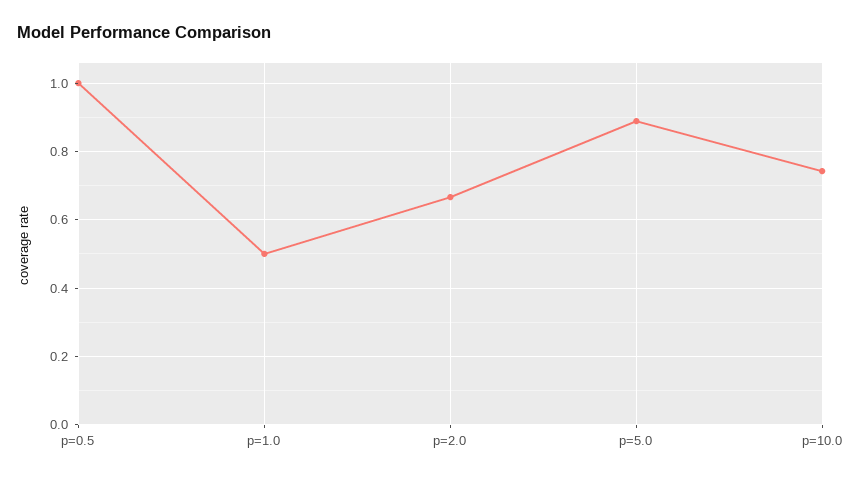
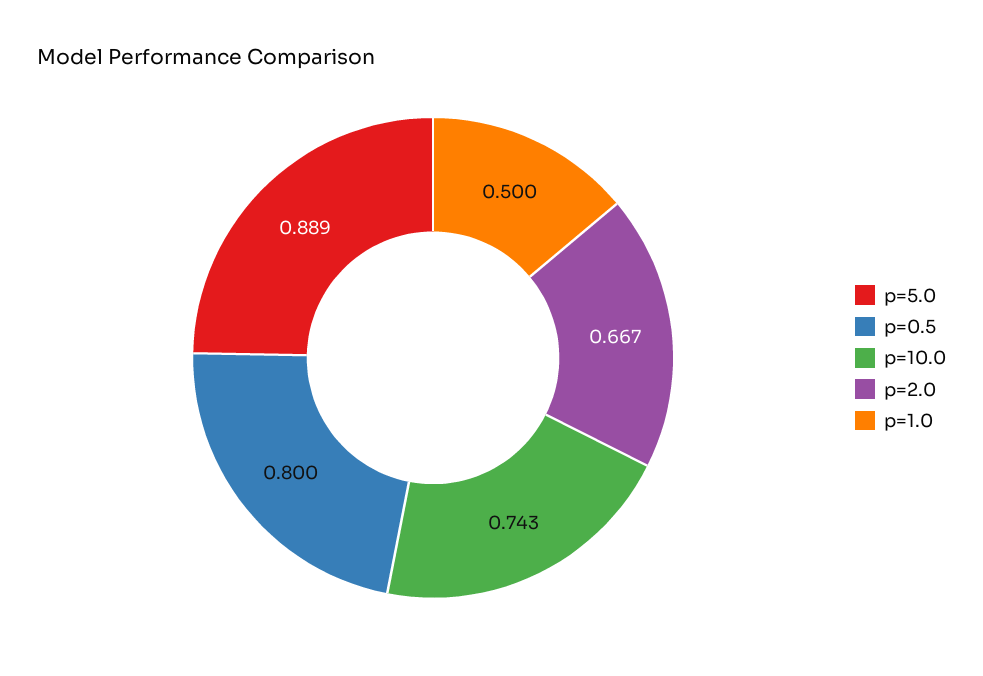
p=0.5: 1 -> 0.8

